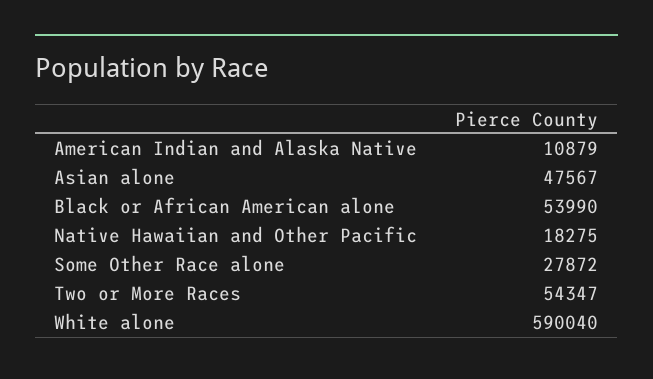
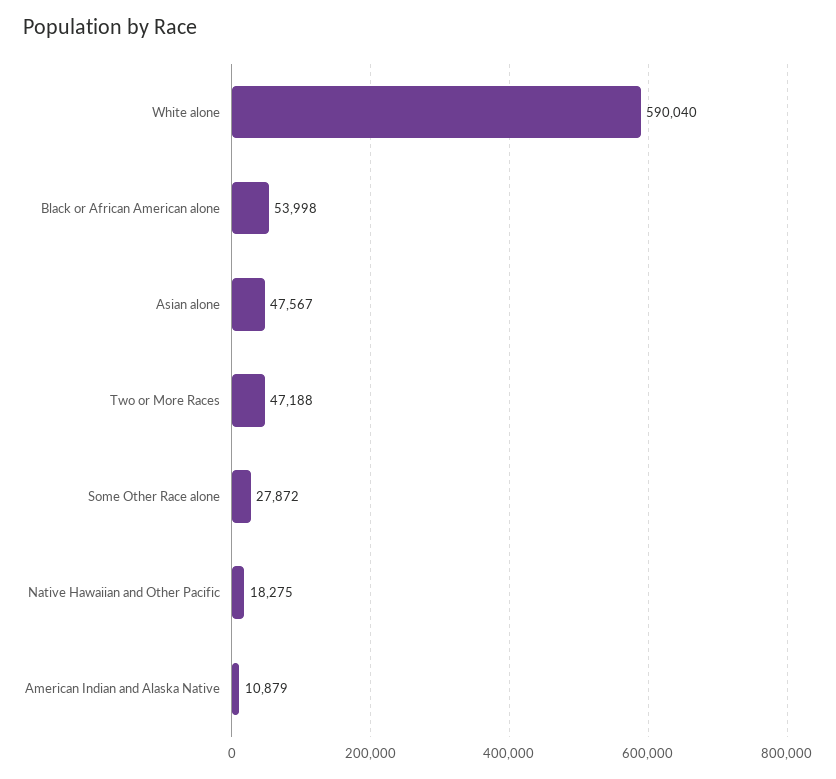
Black or African American alone: 53990 -> 53998
Two or More Races: 54347 -> 47188

